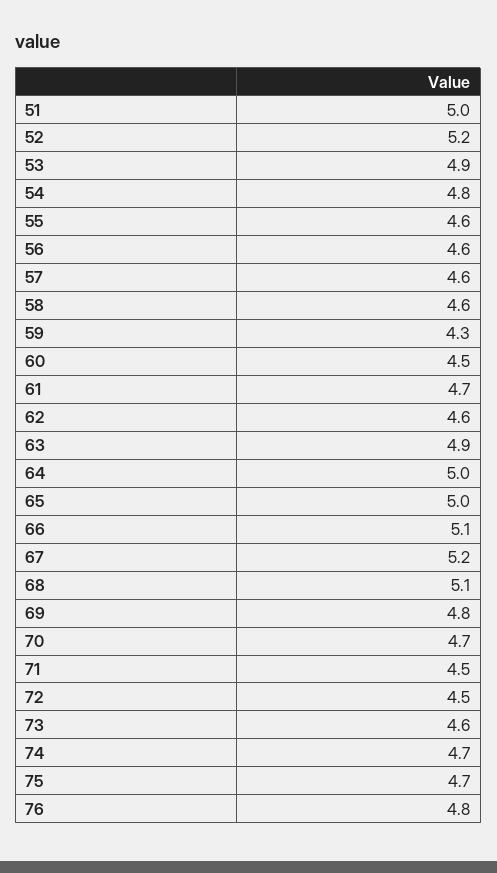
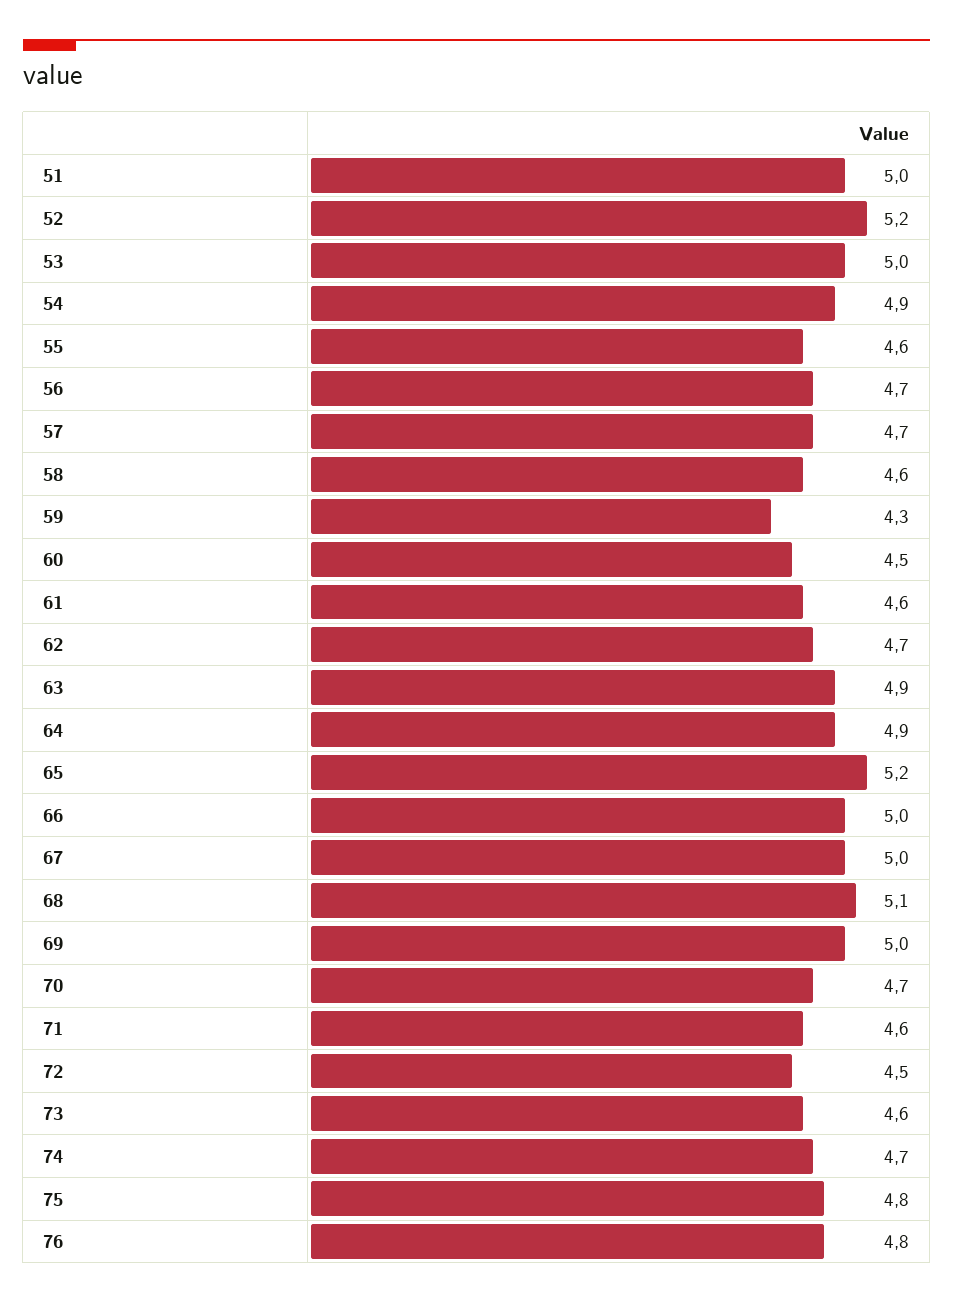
53: 4.9 -> 5
54: 4.8 -> 4.9
56: 4.6 -> 4.7
57: 4.6 -> 4.7
61: 4.7 -> 4.6
62: 4.6 -> 4.7
64: 5 -> 4.9
65: 5 -> 5.2
66: 5.1 -> 5
67: 5.2 -> 5
69: 4.8 -> 5
71: 4.5 -> 4.6
75: 4.7 -> 4.8

